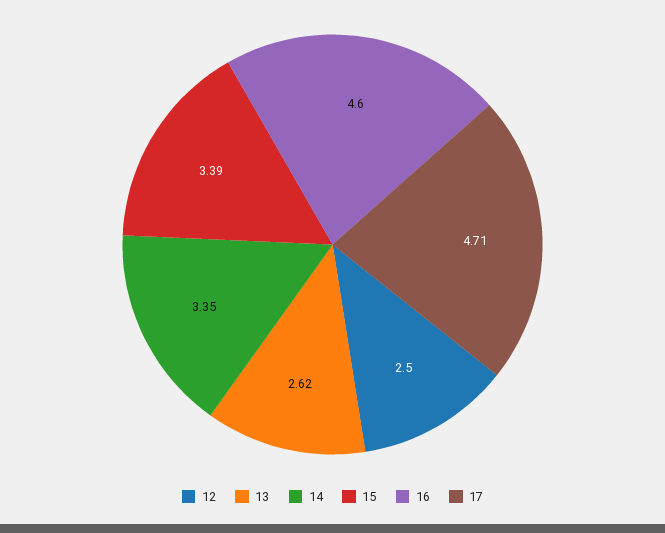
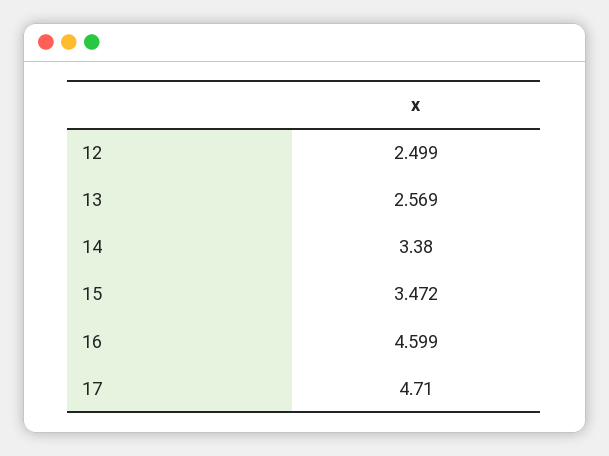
13: 2.62 -> 2.569
14: 3.35 -> 3.38
15: 3.39 -> 3.472

